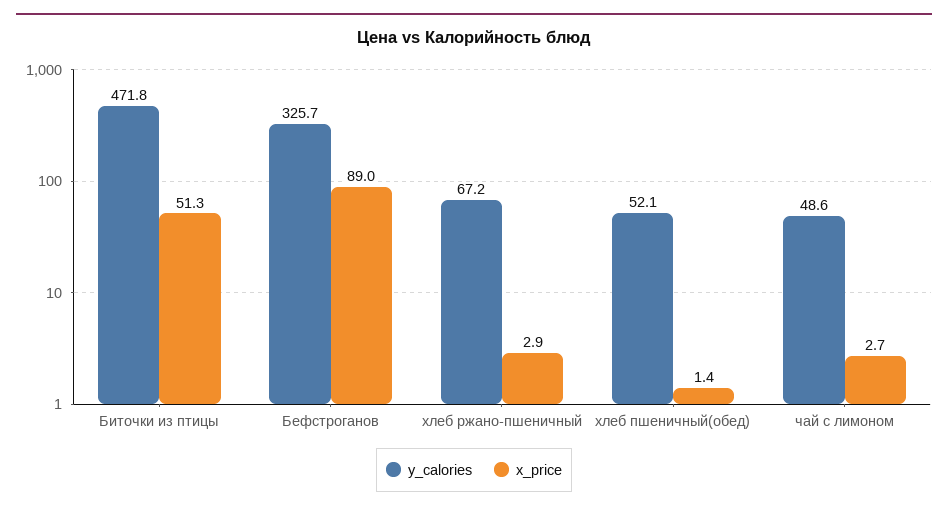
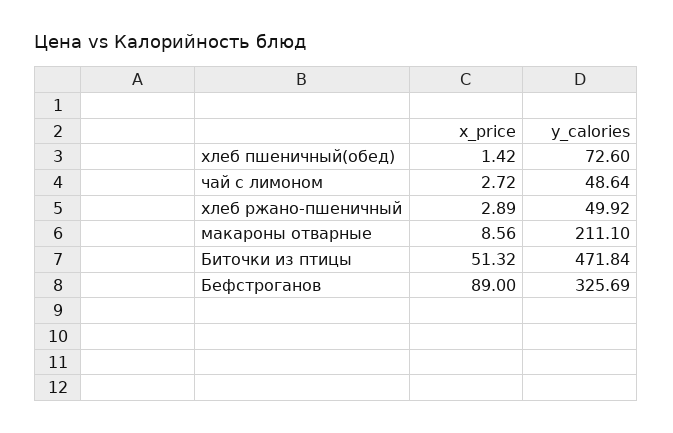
y_calories, хлеб ржано-пшеничный: 67.2 -> 49.92
y_calories, хлеб пшеничный(обед): 52.1 -> 72.6
x_price, макароны отварные: none -> 8.56
y_calories, макароны отварные: none -> 211.1

